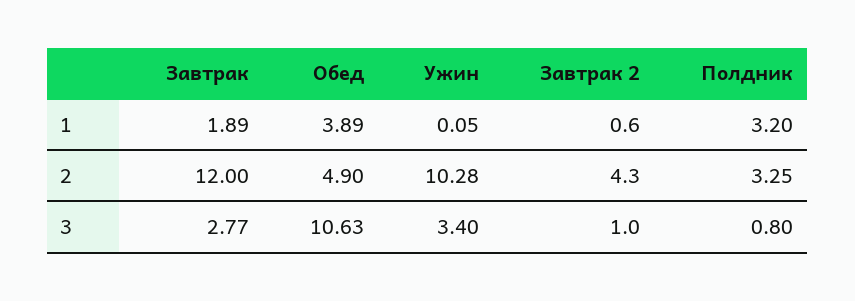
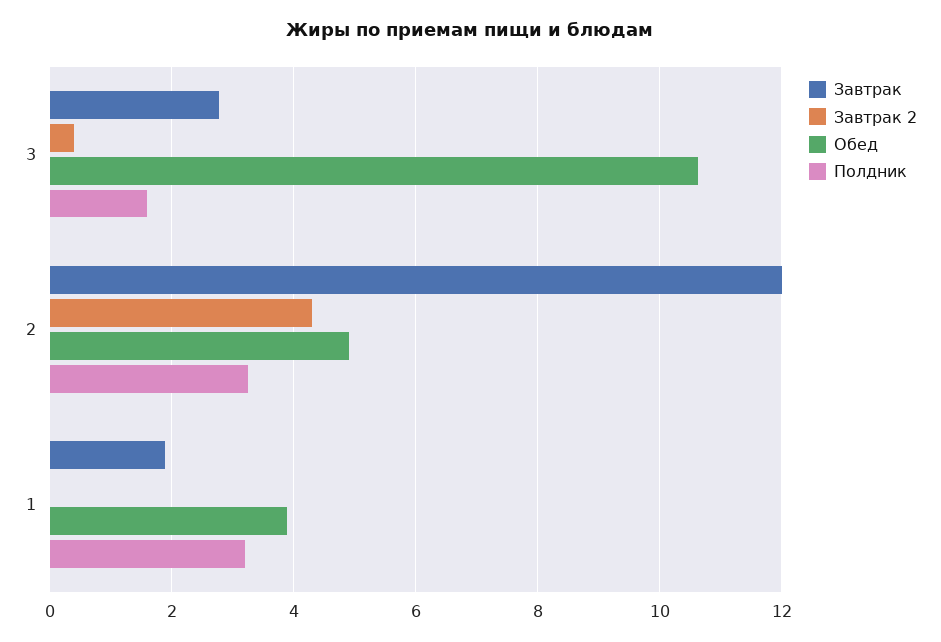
Ужин, 1: 0.05 -> none
Завтрак 2, 1: 0.6 -> 0
Ужин, 2: 10.28 -> none
Ужин, 3: 3.4 -> none
Завтрак 2, 3: 1 -> 0.4
Полдник, 3: 0.8 -> 1.6

